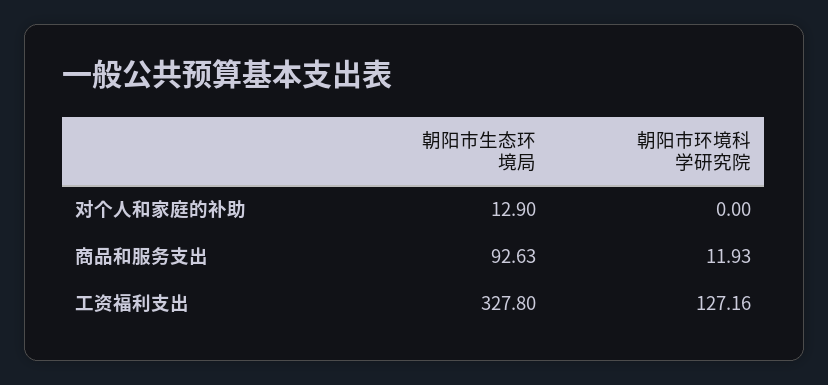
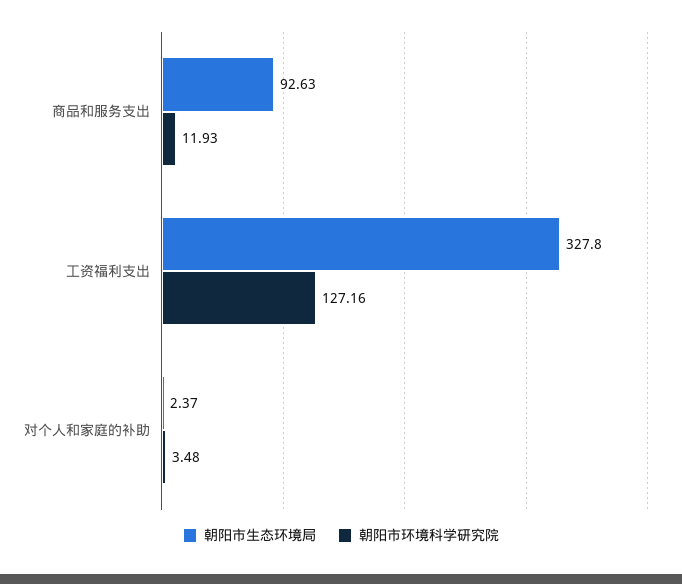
朝阳市生态环境局, 对个人和家庭的补助: 12.9 -> 2.37
朝阳市环境科学研究院, 对个人和家庭的补助: 0 -> 3.48

